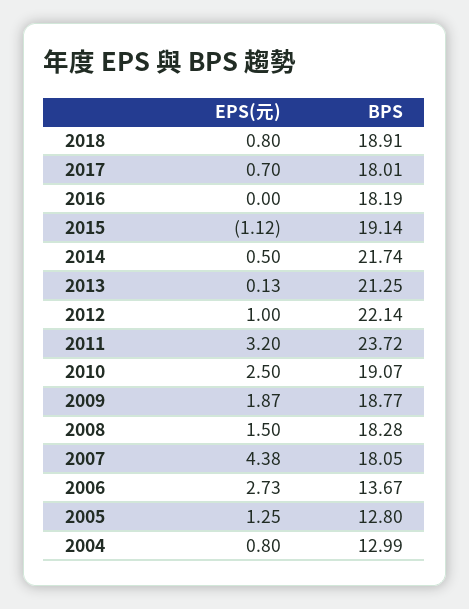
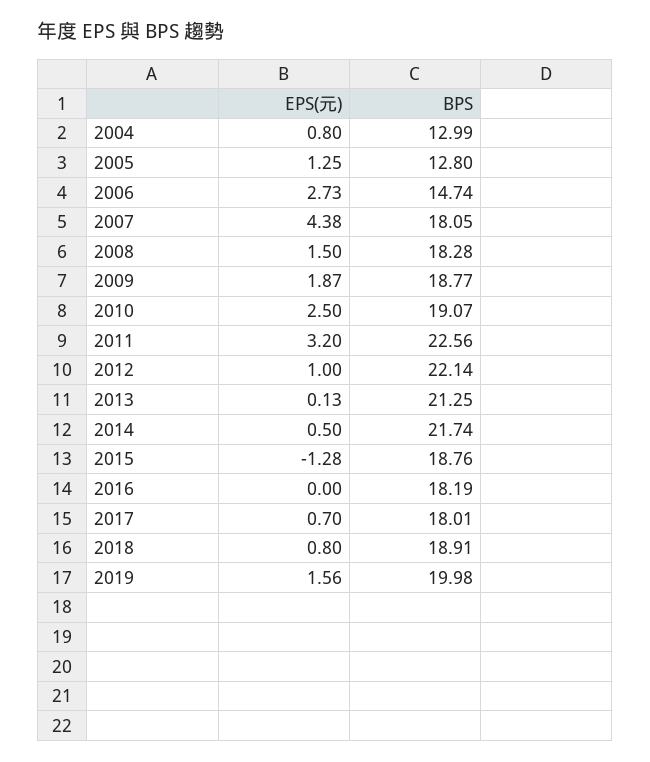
EPS(元), 2015: -1.12 -> -1.28
BPS, 2015: 19.14 -> 18.76
BPS, 2011: 23.72 -> 22.56
BPS, 2006: 13.67 -> 14.74
EPS(元), 2019: none -> 1.56
BPS, 2019: none -> 19.98

